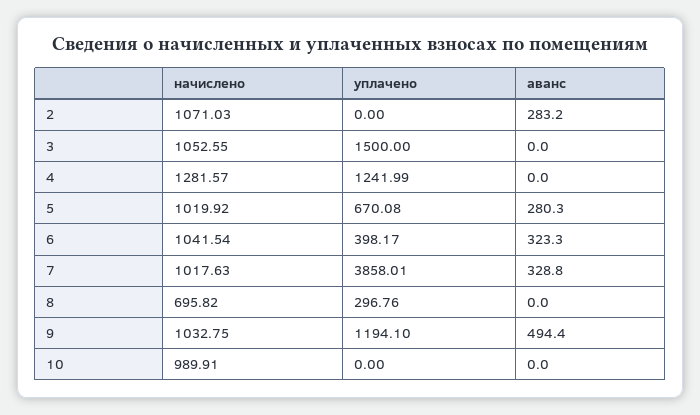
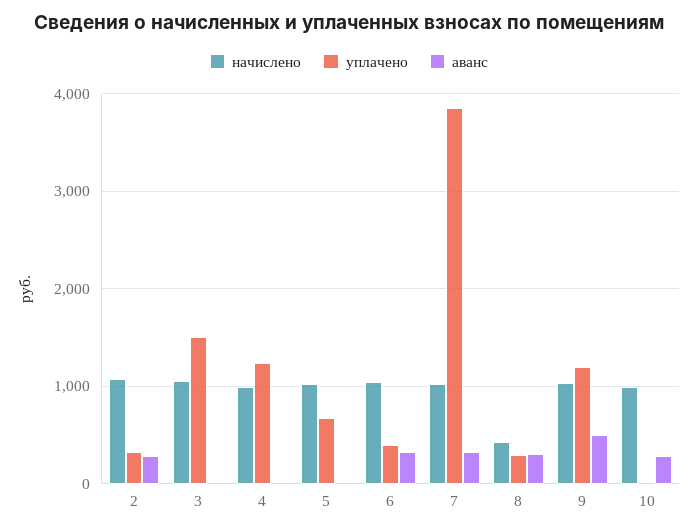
уплачено, 2: 0 -> 300
начислено, 4: 1281.57 -> 1000
аванс, 5: 280.3 -> 0
начислено, 8: 695.82 -> 400
аванс, 8: 0 -> 300
аванс, 10: 0 -> 300

